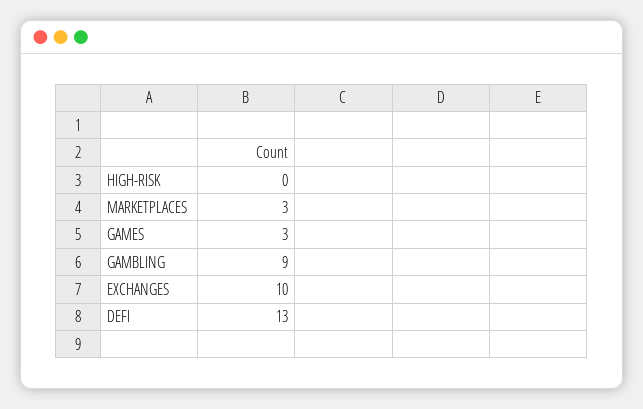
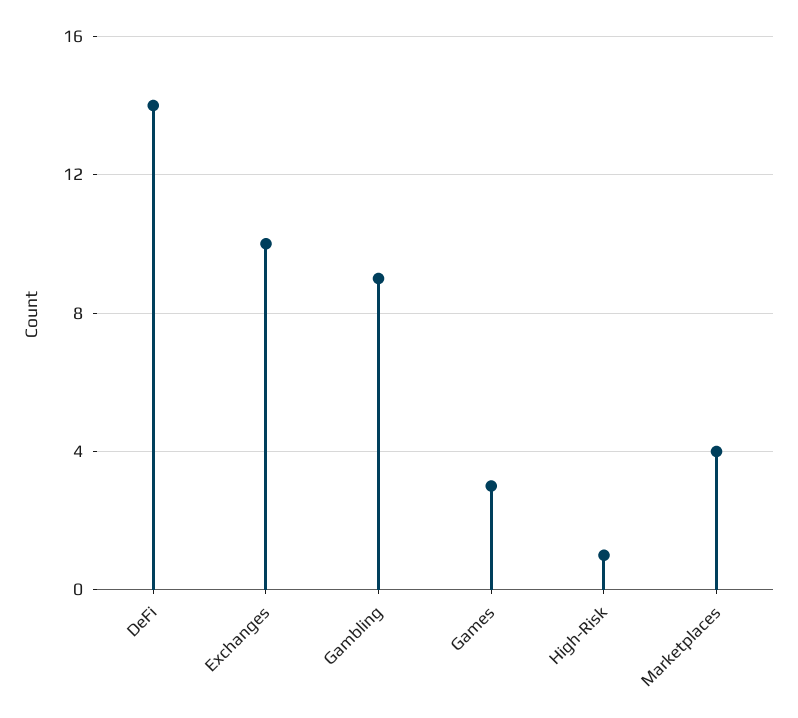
HIGH-RISK: 0 -> 1
MARKETPLACES: 3 -> 4
DEFI: 13 -> 14

